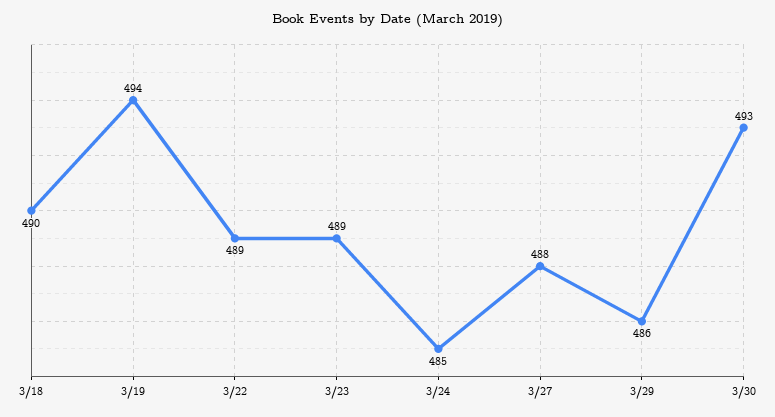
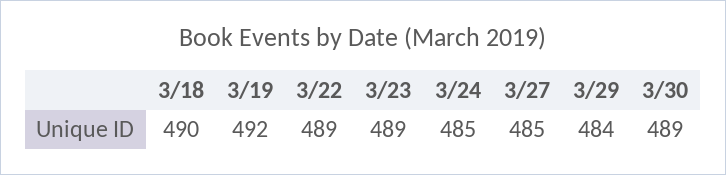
3/19: 494 -> 492
3/27: 488 -> 485
3/29: 486 -> 484
3/30: 493 -> 489

